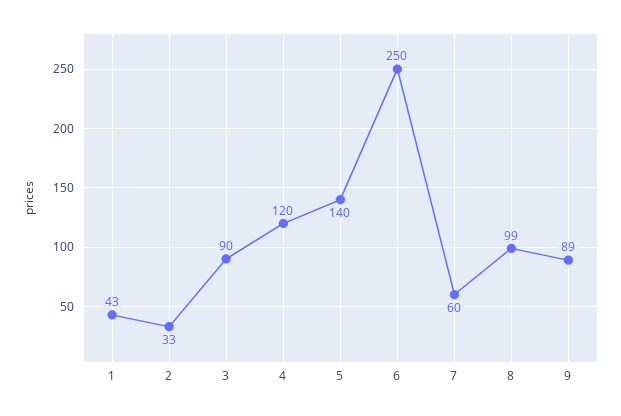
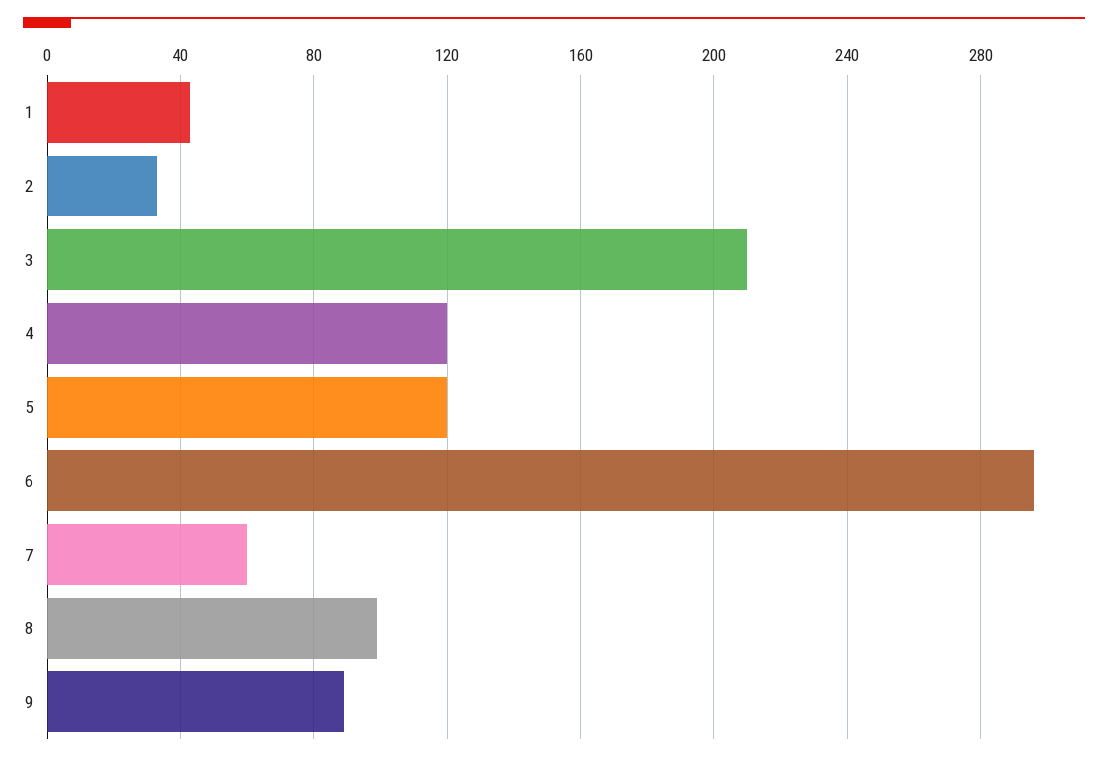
3: 90 -> 210
5: 140 -> 120
6: 250 -> 295

